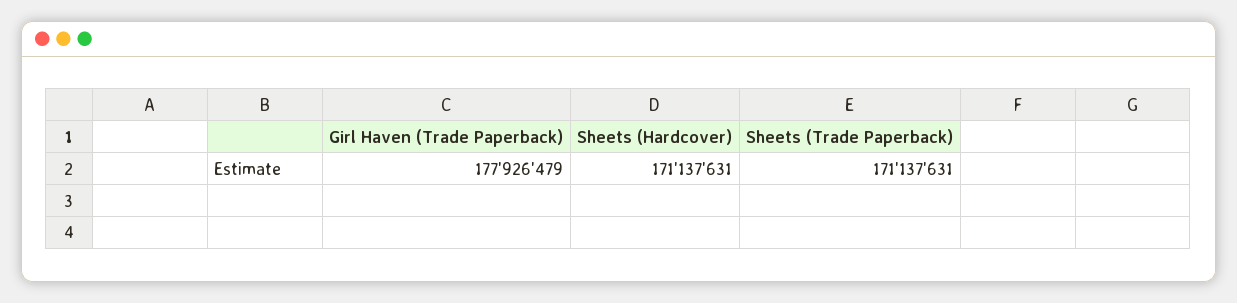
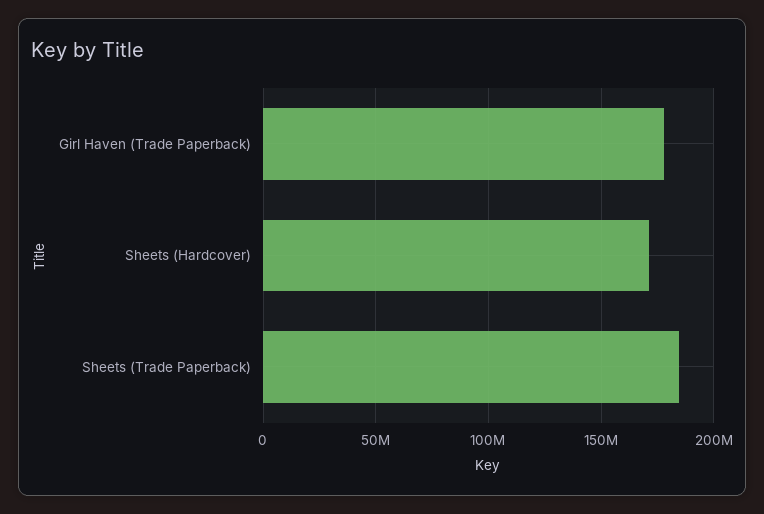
Sheets (Trade Paperback): 171137631 -> 185000000

